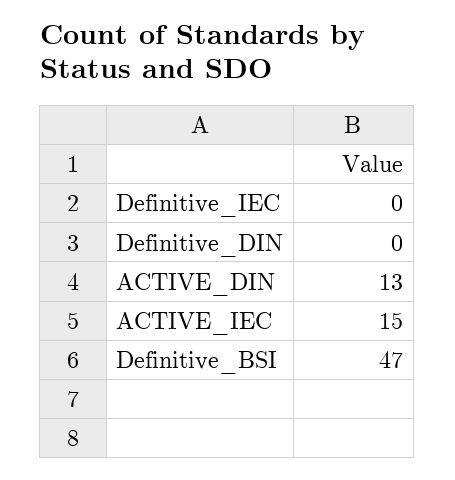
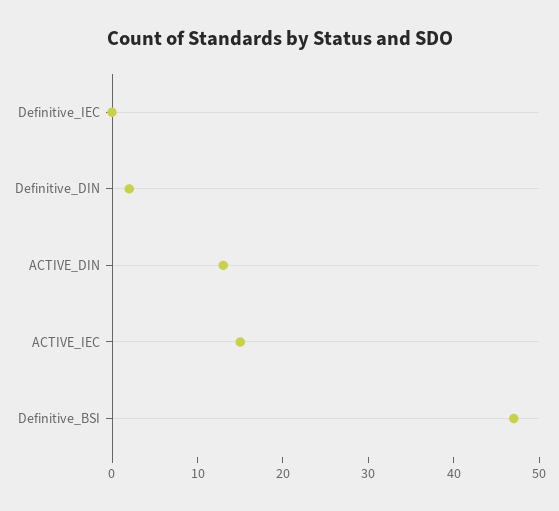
Definitive_DIN: 0 -> 2

